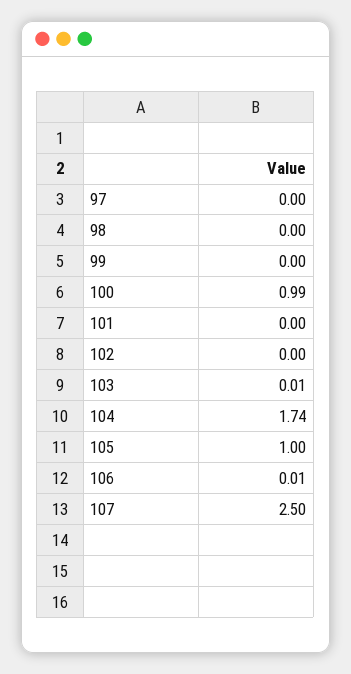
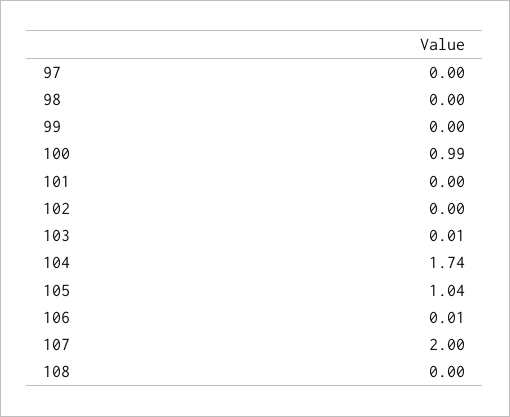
105: 1 -> 1.04
107: 2.5 -> 2
108: none -> 0

